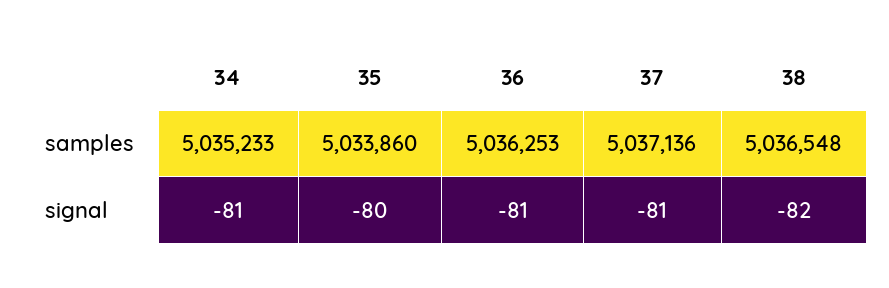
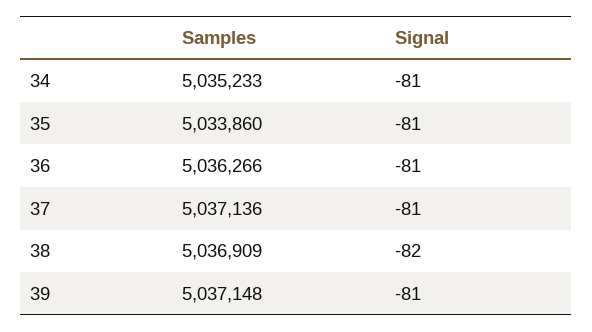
36, samples: 5036253 -> 5036266
38, samples: 5036548 -> 5036909
35, signal: -80 -> -81
39, samples: none -> 5037148
39, signal: none -> -81

